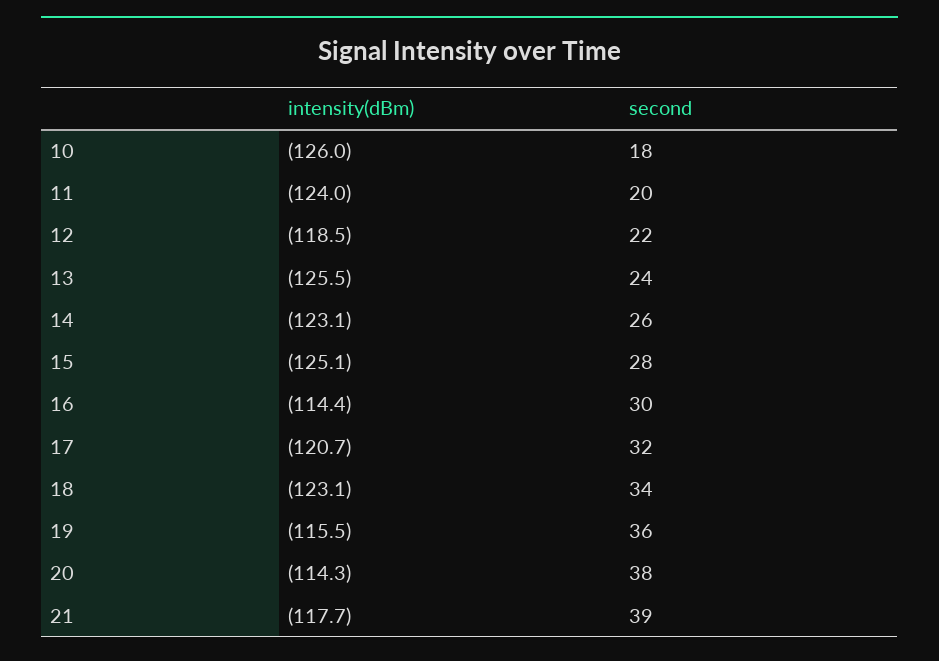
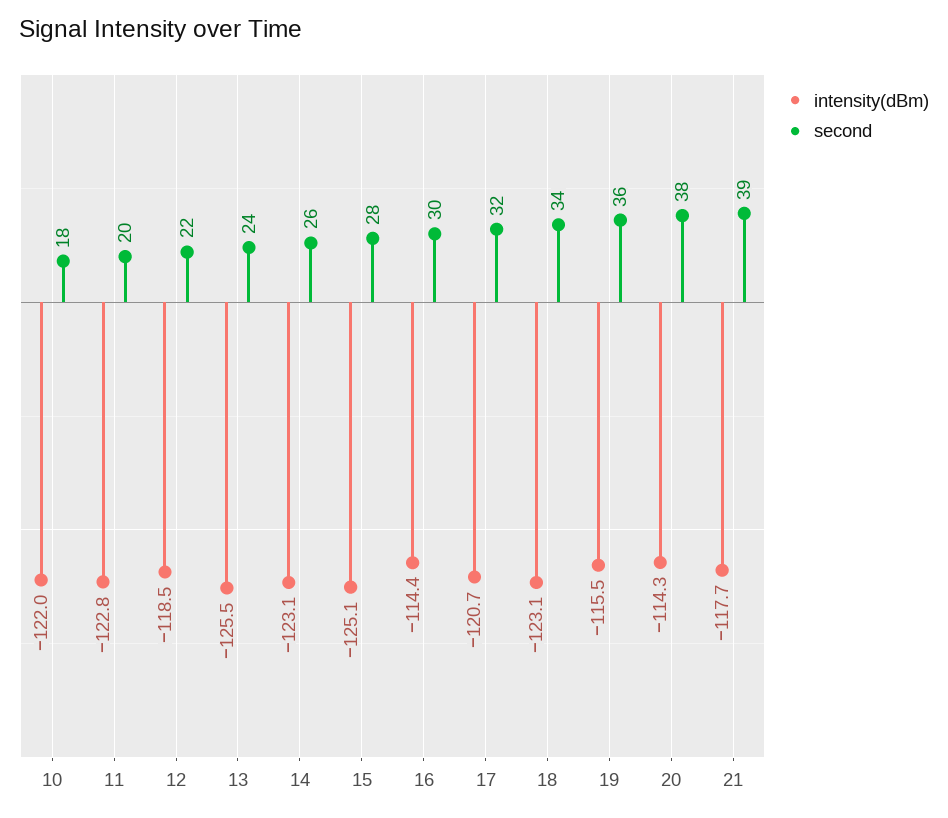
intensity(dBm), 10: -126 -> -122
intensity(dBm), 11: -124 -> -122.8

